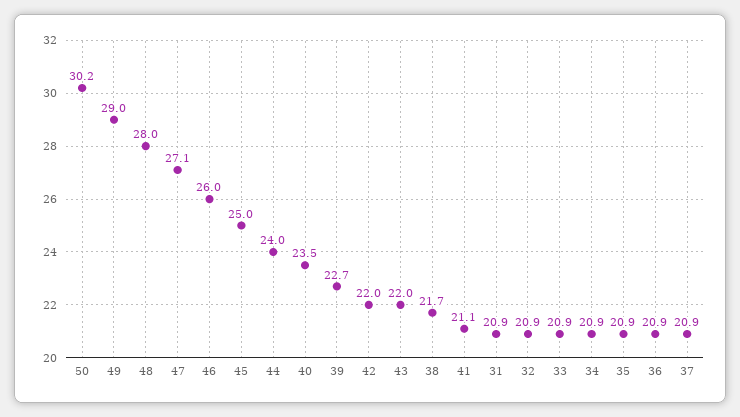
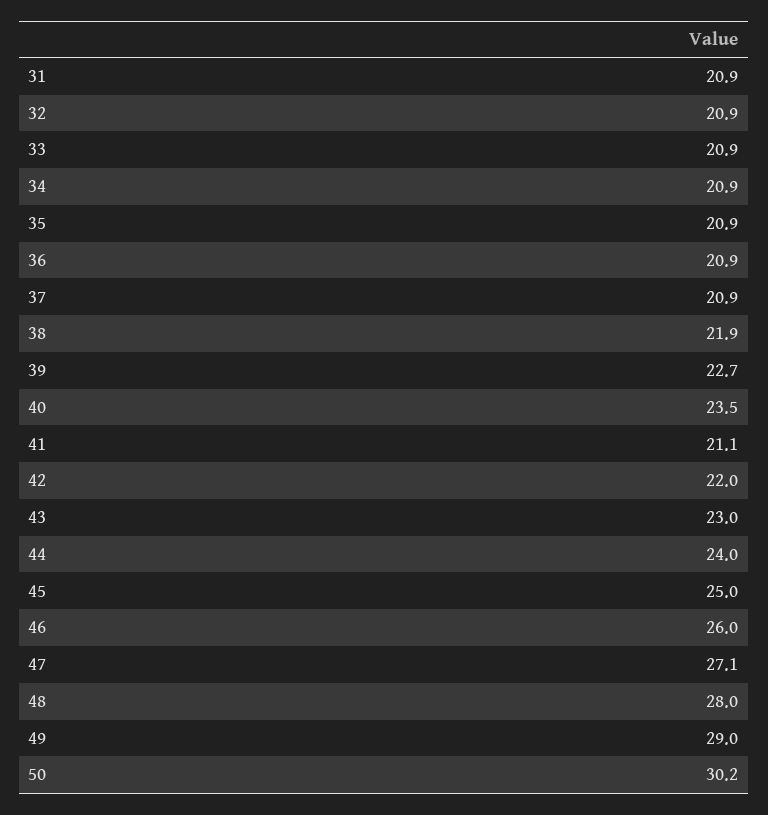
43: 22 -> 23
38: 21.7 -> 21.9

